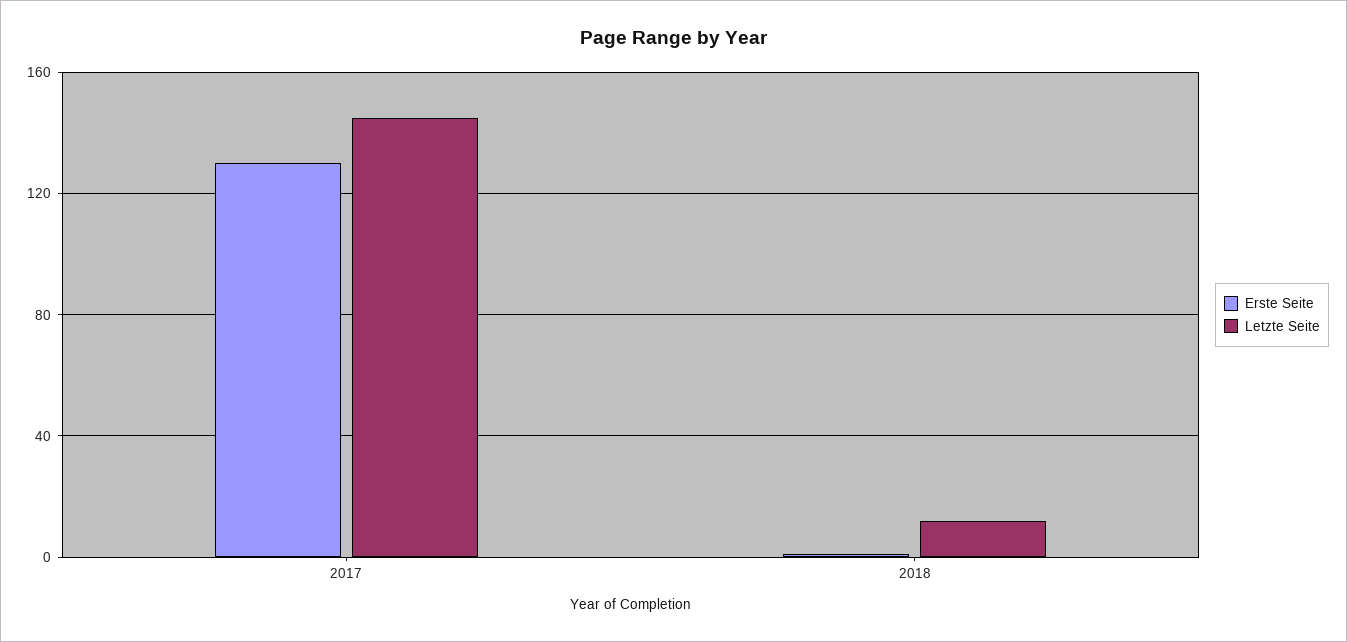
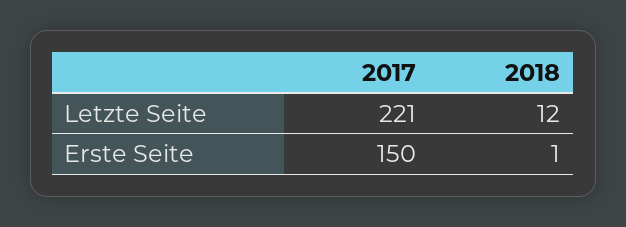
Erste Seite, 2017: 130 -> 150
Letzte Seite, 2017: 145 -> 221

